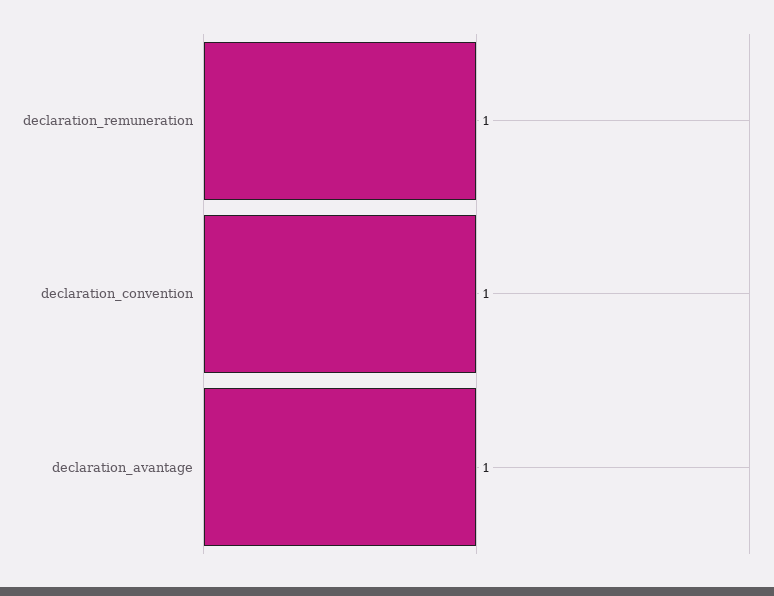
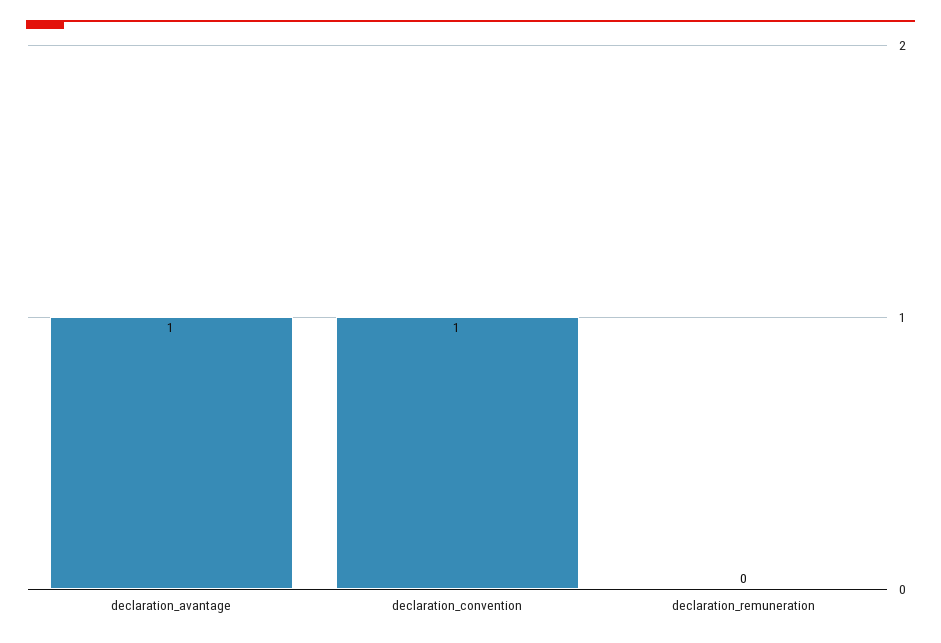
declaration_remuneration: 1 -> 0

